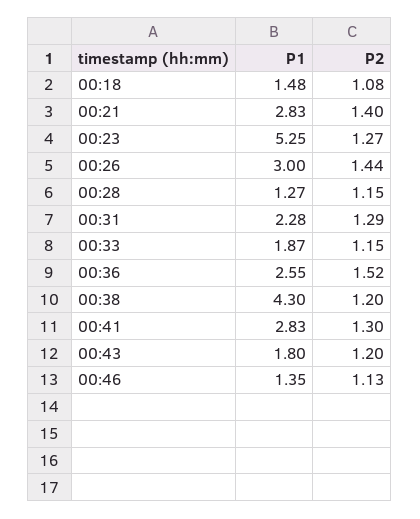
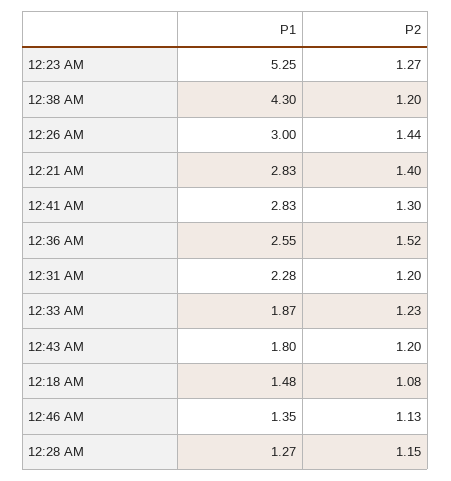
P2, 00:31: 1.29 -> 1.2
P2, 00:33: 1.15 -> 1.23

